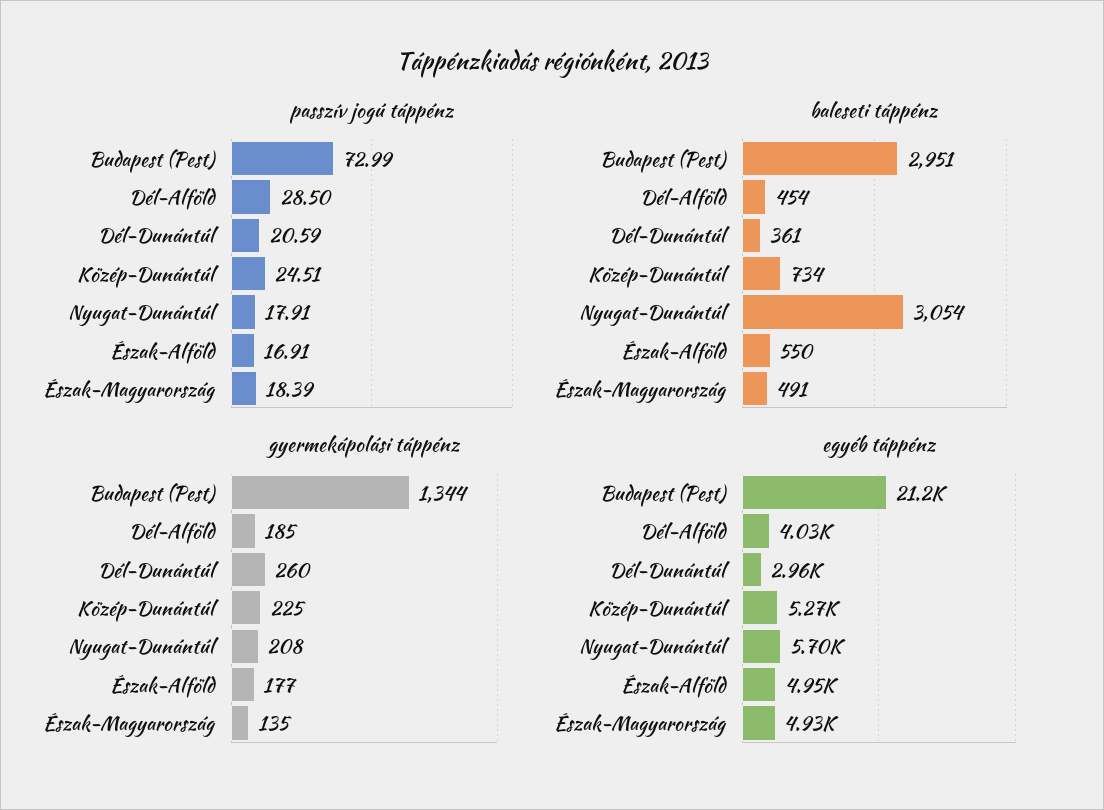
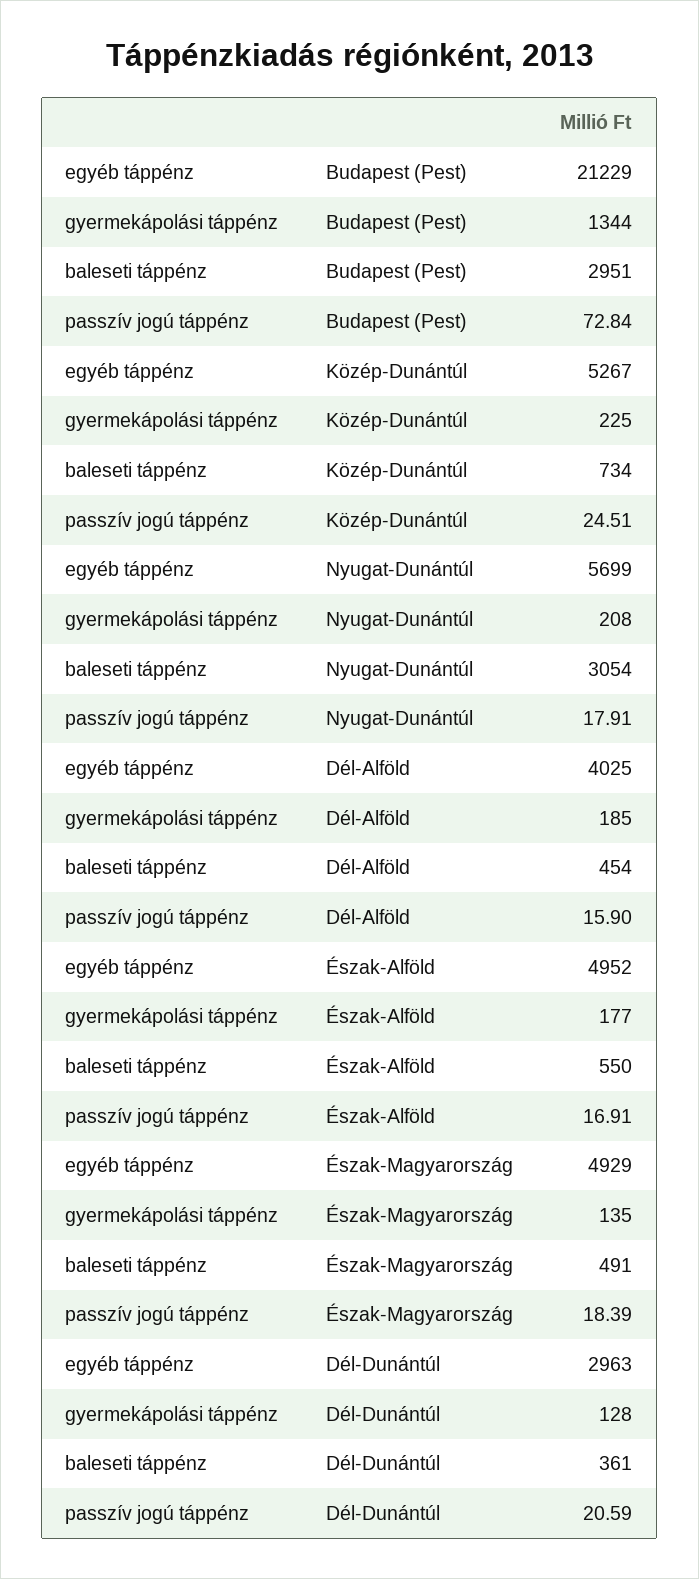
passzív jogú táppénz, Budapest (Pest): 72.99 -> 72.84
passzív jogú táppénz, Dél-Alföld: 28.5 -> 15.9
gyermekápolási táppénz, Dél-Dunántúl: 260 -> 128

